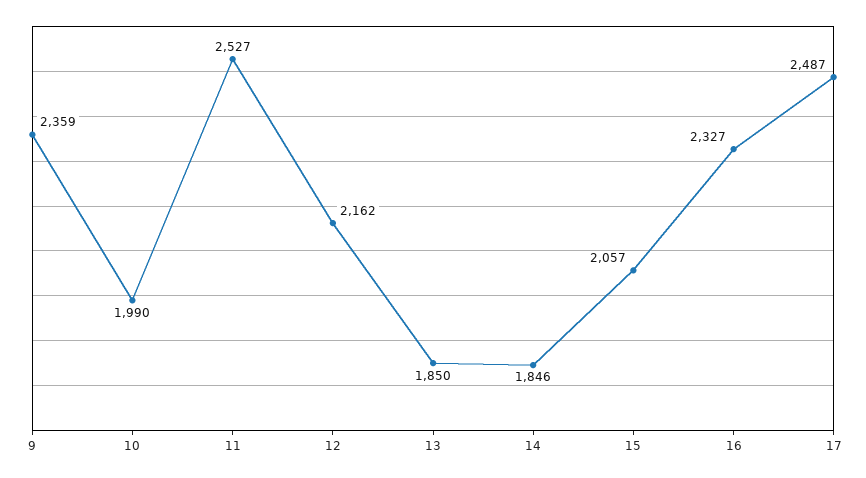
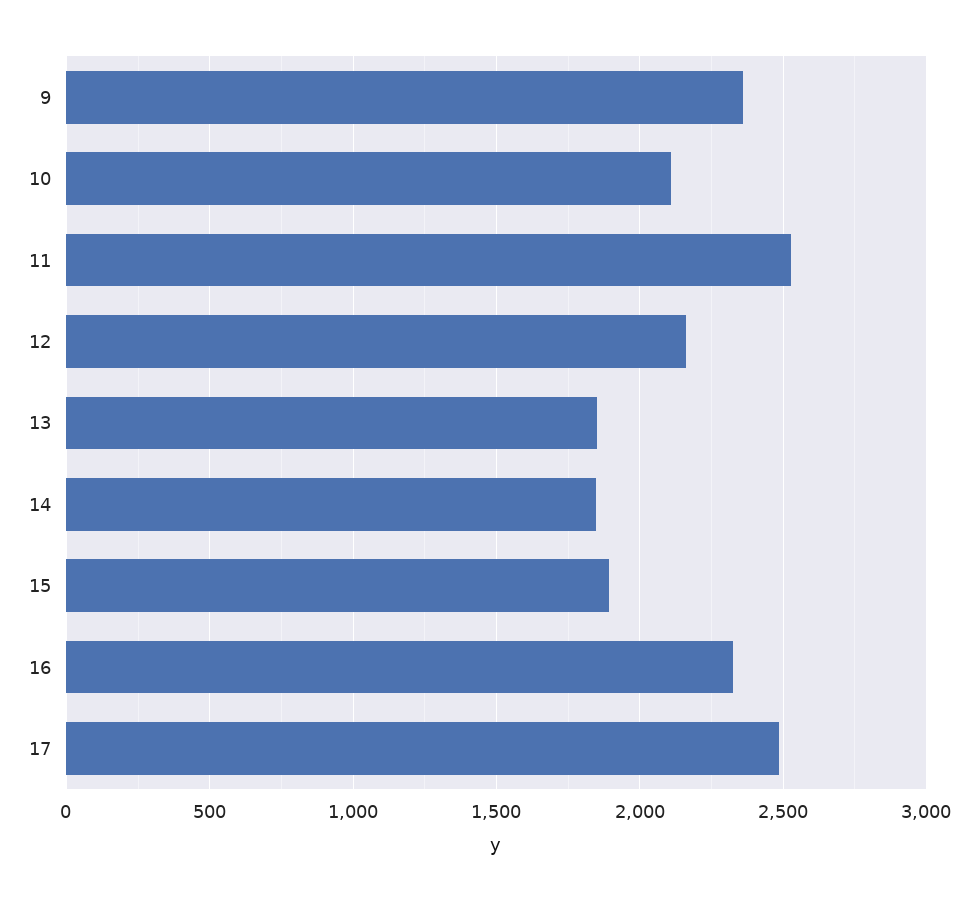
10: 1990 -> 2100
15: 2057 -> 1900

